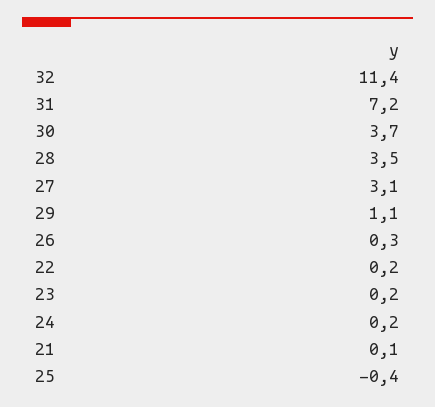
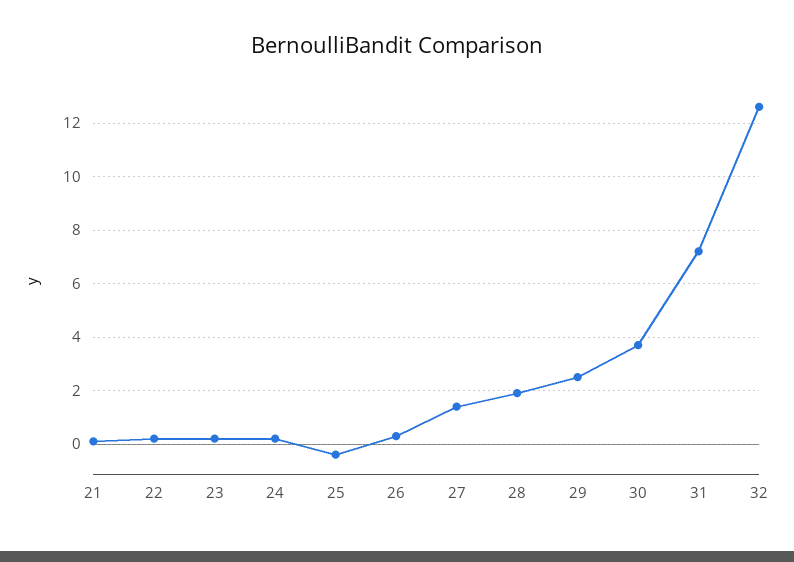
32: 11.4 -> 12.5
28: 3.5 -> 2
27: 3.1 -> 1.5
29: 1.1 -> 2.5

